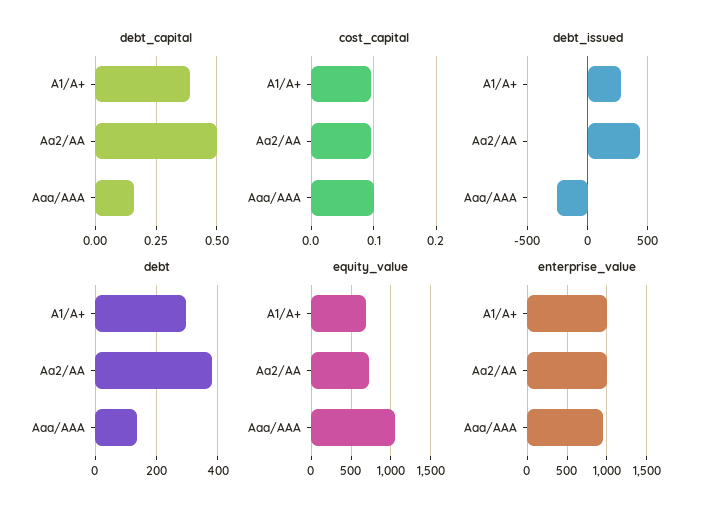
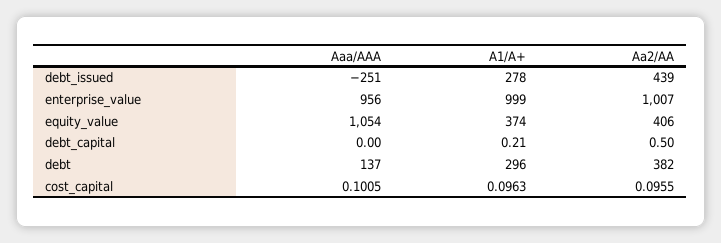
debt_capital, A1/A+: 0.4 -> 0.21
debt_capital, Aaa/AAA: 0.15 -> 0
equity_value, A1/A+: 700 -> 374
equity_value, Aa2/AA: 700 -> 406

